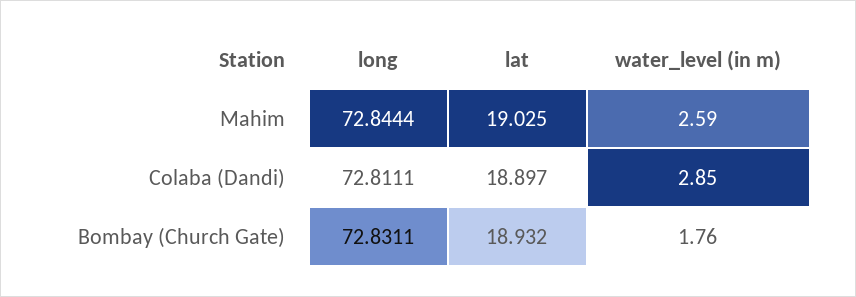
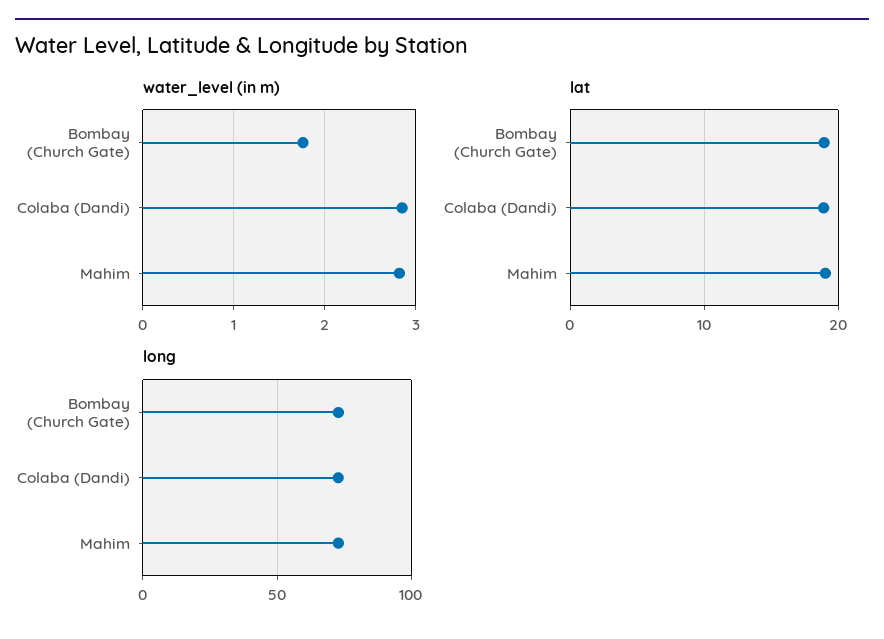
water_level (in m), Mahim: 2.59 -> 2.8

